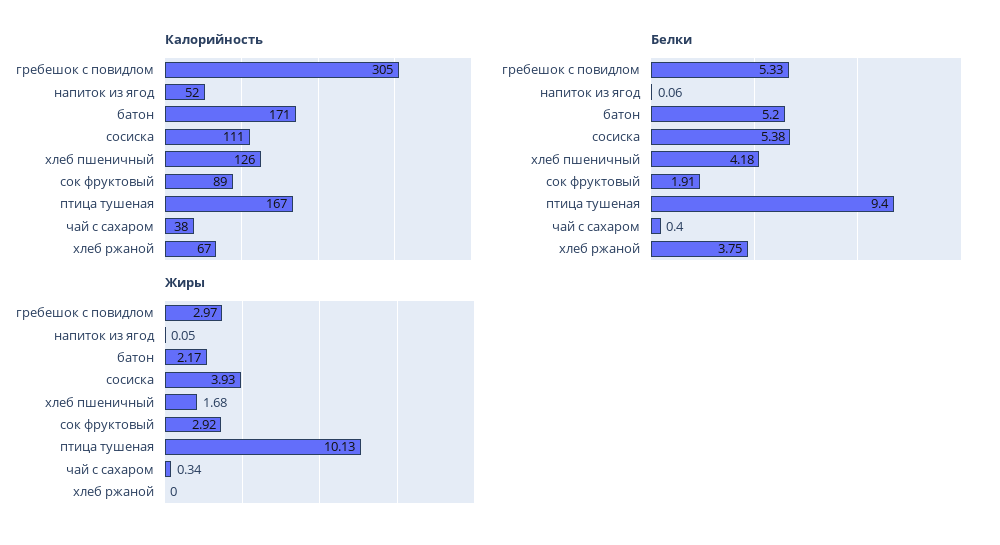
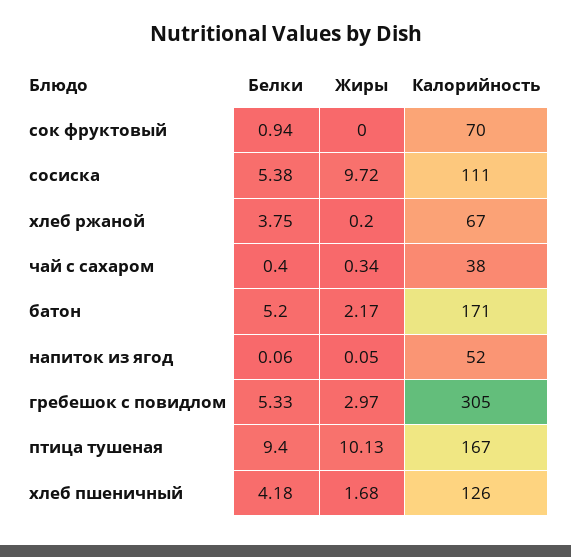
Калорийность, сок фруктовый: 89 -> 70
Белки, сок фруктовый: 1.91 -> 0.94
Жиры, сосиска: 3.93 -> 9.72
Жиры, сок фруктовый: 2.92 -> 0
Жиры, хлеб ржаной: 0 -> 0.2

